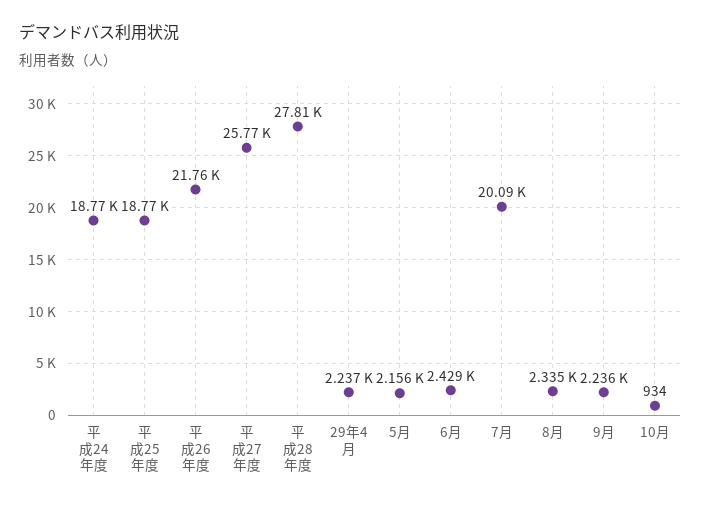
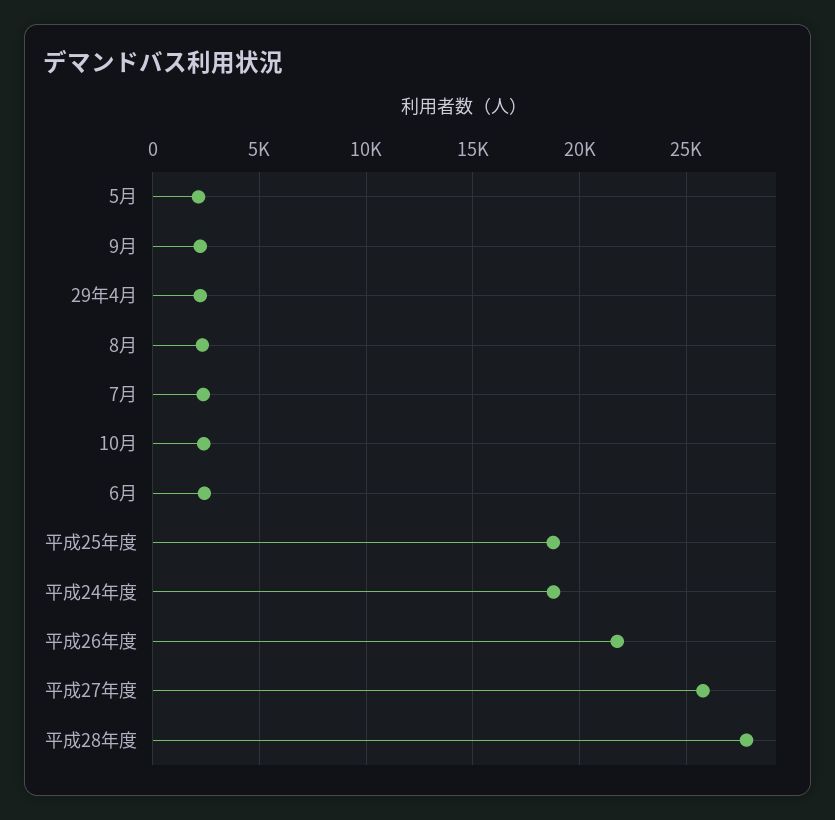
7月: 20090 -> 2500
10月: 934 -> 2500

